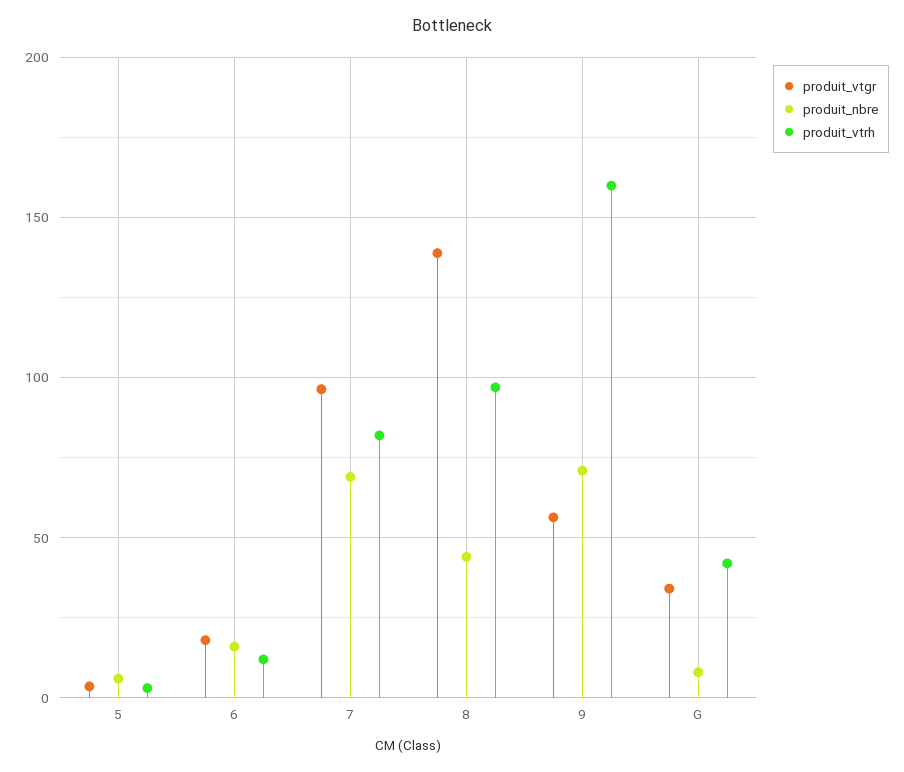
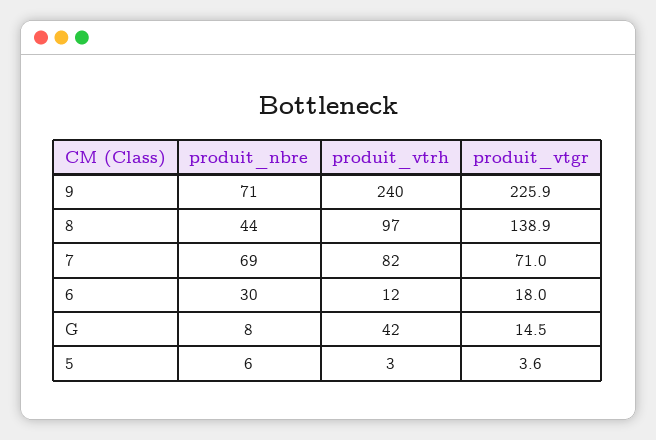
produit_nbre, 6: 15 -> 30
produit_vtgr, 7: 95 -> 71
produit_vtgr, 9: 55 -> 225.9
produit_vtrh, 9: 160 -> 240
produit_vtgr, G: 35 -> 14.5

